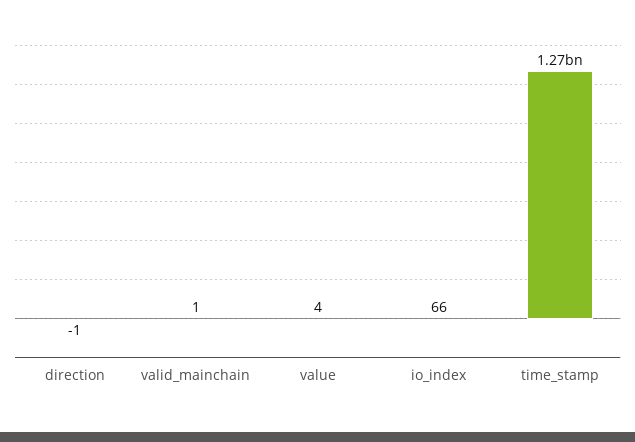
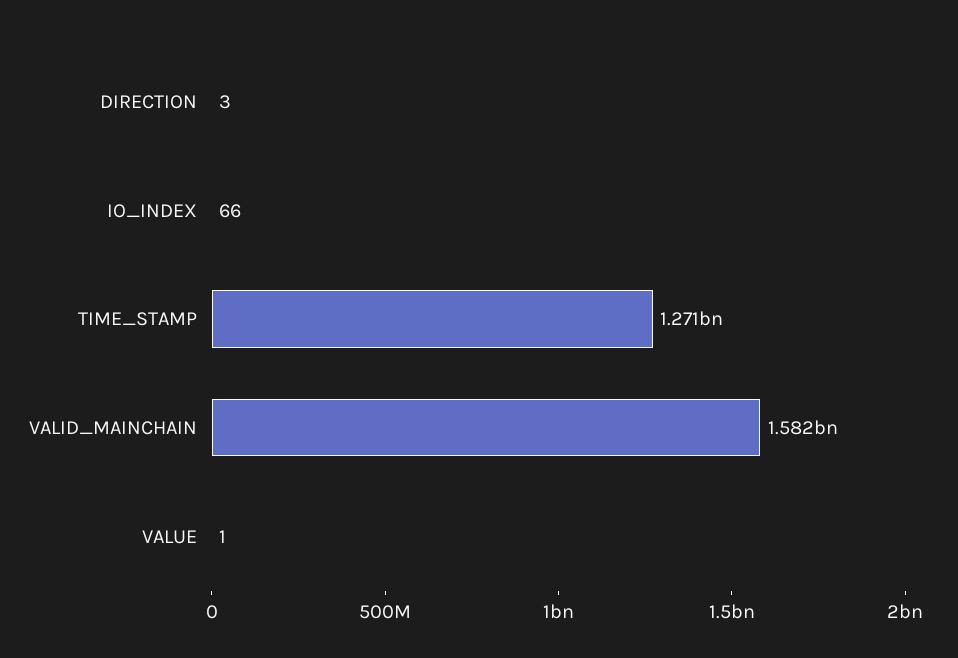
direction: -1 -> 3
valid_mainchain: 1 -> 1582000000
value: 4 -> 1

